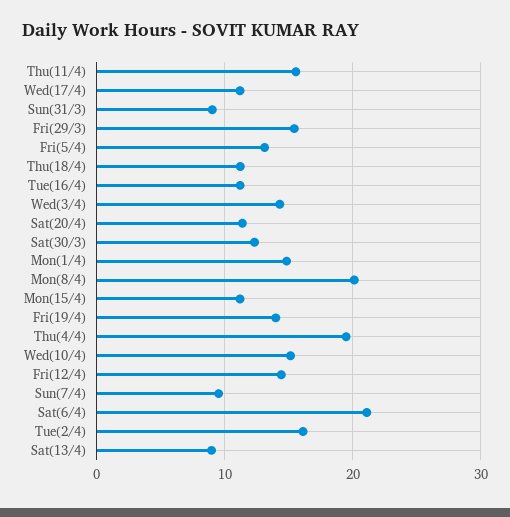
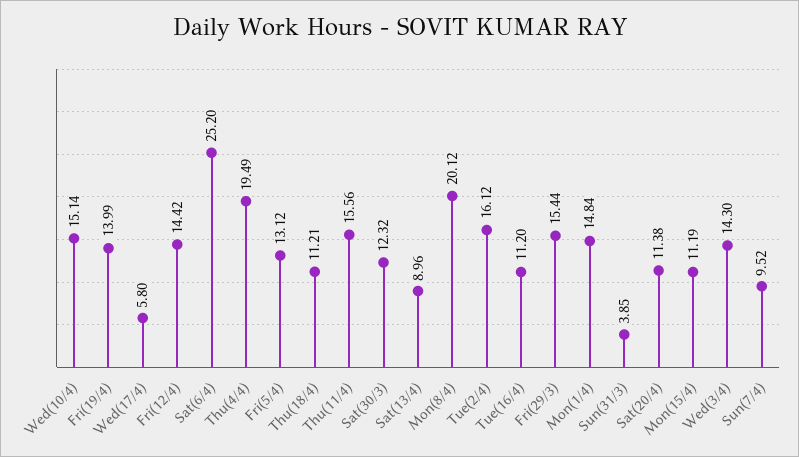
Wed(17/4): 11 -> 5.8
Sun(31/3): 9 -> 3.85
Sat(6/4): 21 -> 25.2

